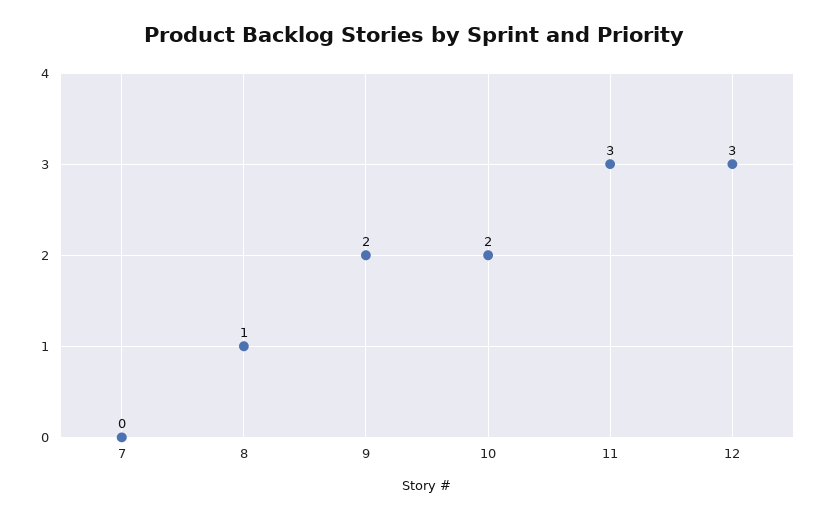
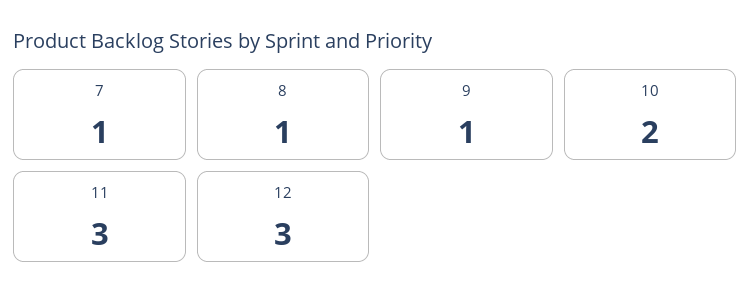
7: 0 -> 1
9: 2 -> 1

